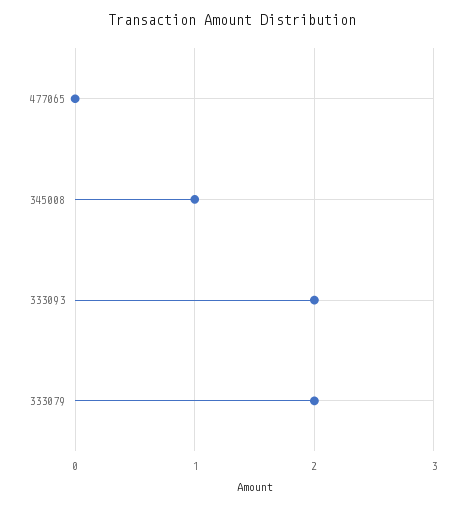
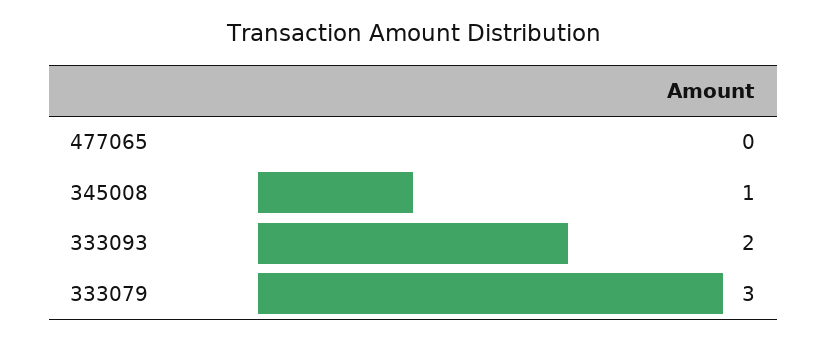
333079: 2 -> 3

